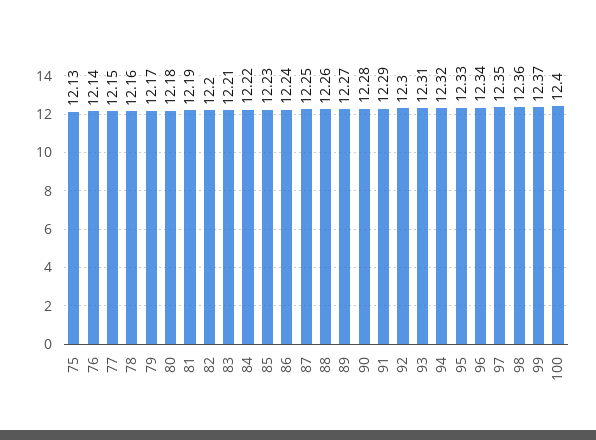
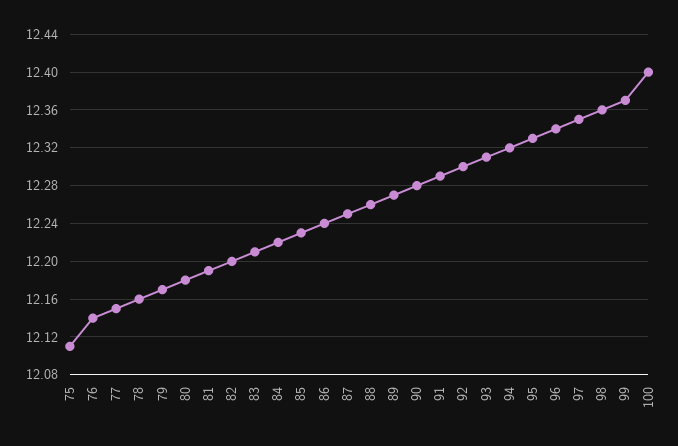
75: 12.13 -> 12.11

